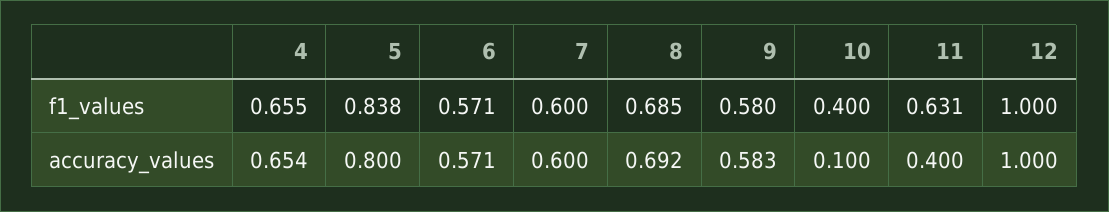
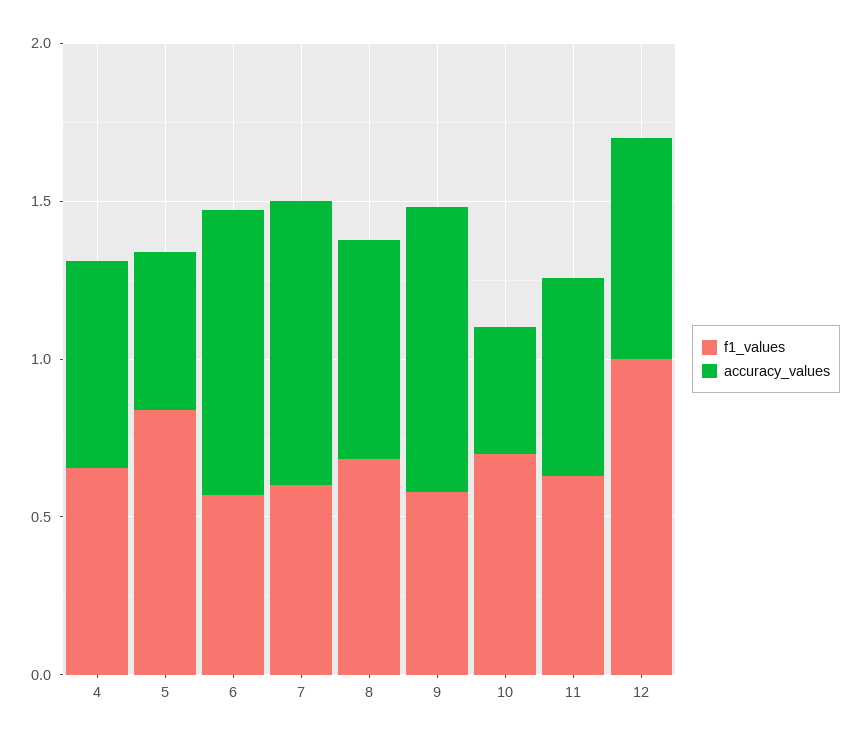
f1_values, 10: 0.4 -> 0.7
accuracy_values, 5: 0.8 -> 0.5
accuracy_values, 6: 0.571 -> 0.9
accuracy_values, 7: 0.6 -> 0.9
accuracy_values, 9: 0.583 -> 0.9
accuracy_values, 10: 0.1 -> 0.4
accuracy_values, 11: 0.4 -> 0.6
accuracy_values, 12: 1 -> 0.7

